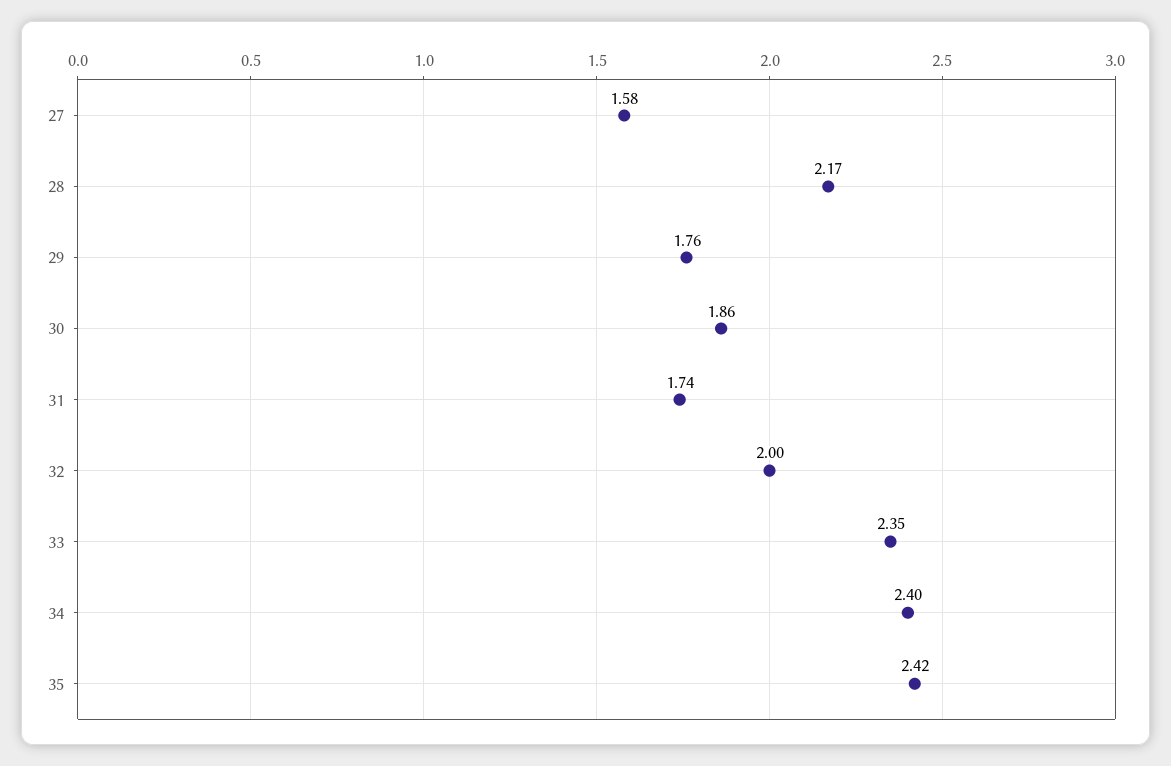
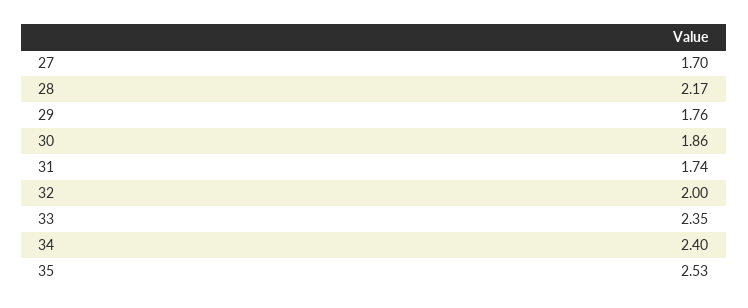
27: 1.58 -> 1.7
35: 2.42 -> 2.53

